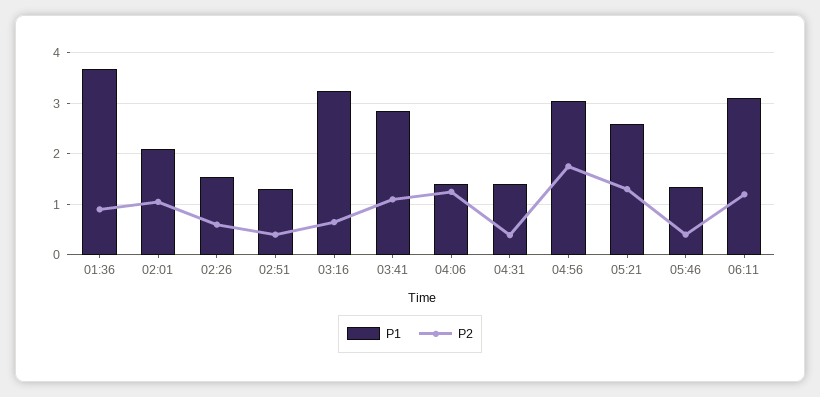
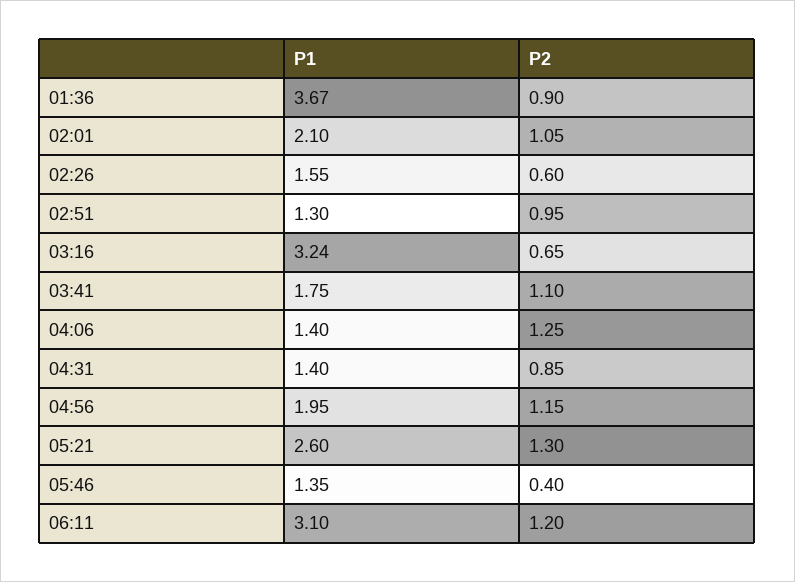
P2, 02:51: 0.4 -> 0.95
P1, 03:41: 2.8 -> 1.75
P2, 04:31: 0.4 -> 0.85
P1, 04:56: 3 -> 1.95
P2, 04:56: 1.8 -> 1.15

